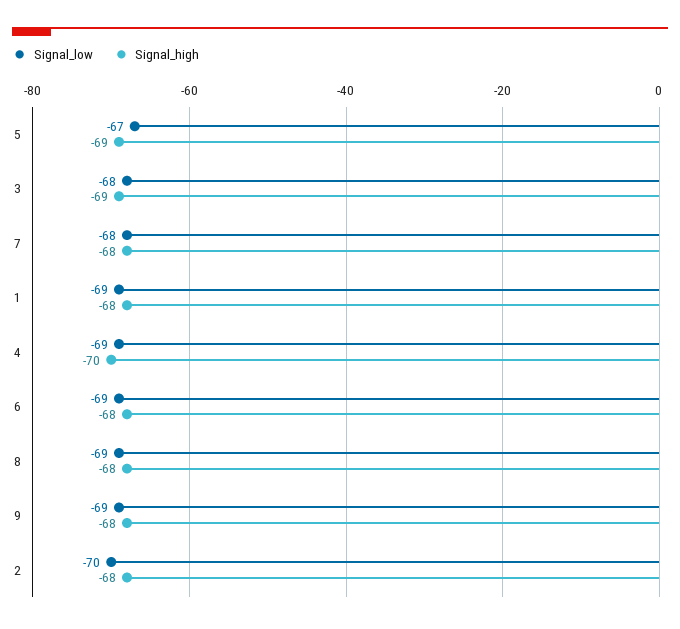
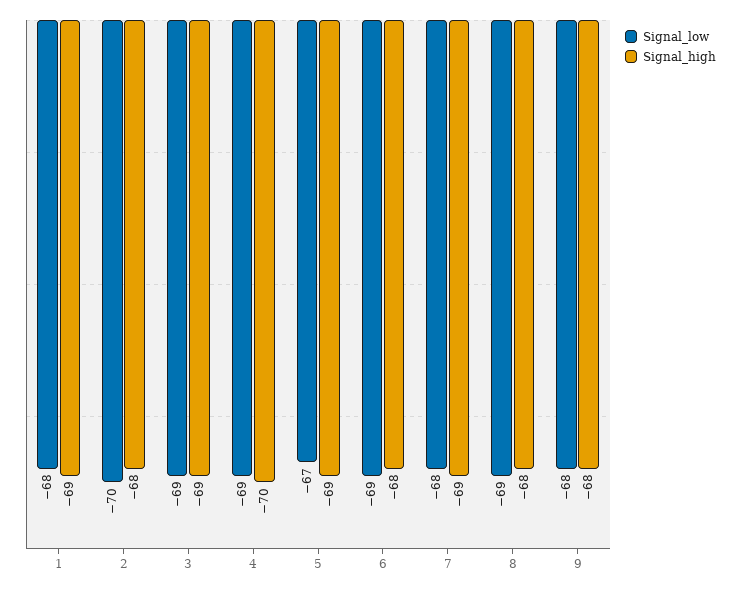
Signal_low, 3: -68 -> -69
Signal_high, 7: -68 -> -69
Signal_low, 1: -69 -> -68
Signal_high, 1: -68 -> -69
Signal_low, 9: -69 -> -68

